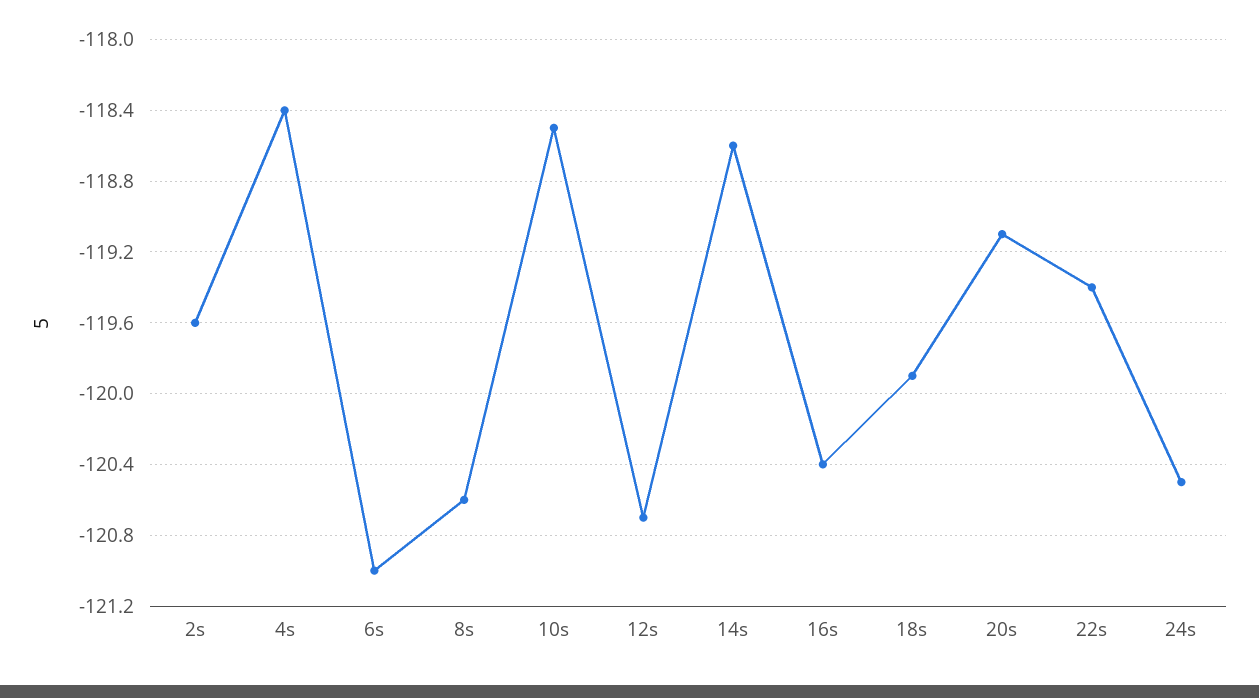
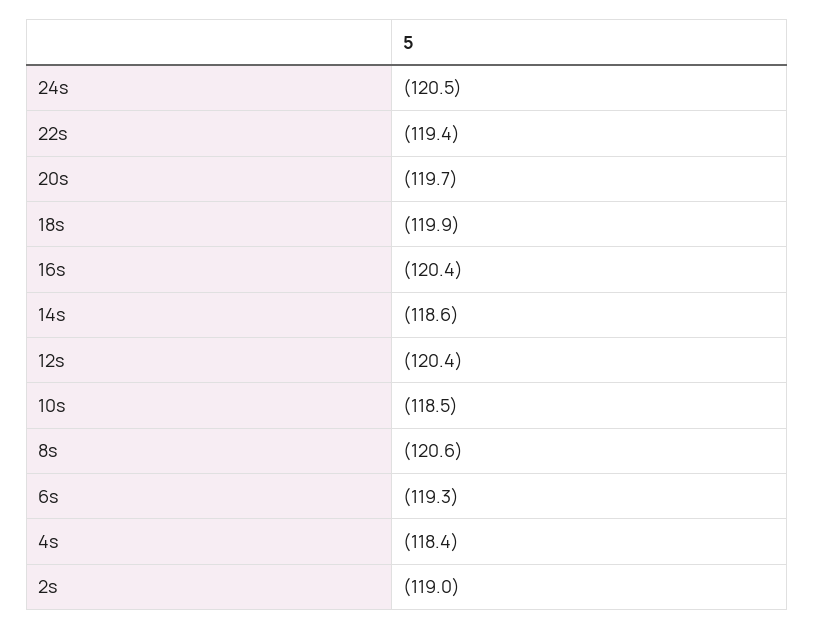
2s: -119.6 -> -119
6s: -121 -> -119.3
12s: -120.7 -> -120.4
20s: -119.1 -> -119.7

